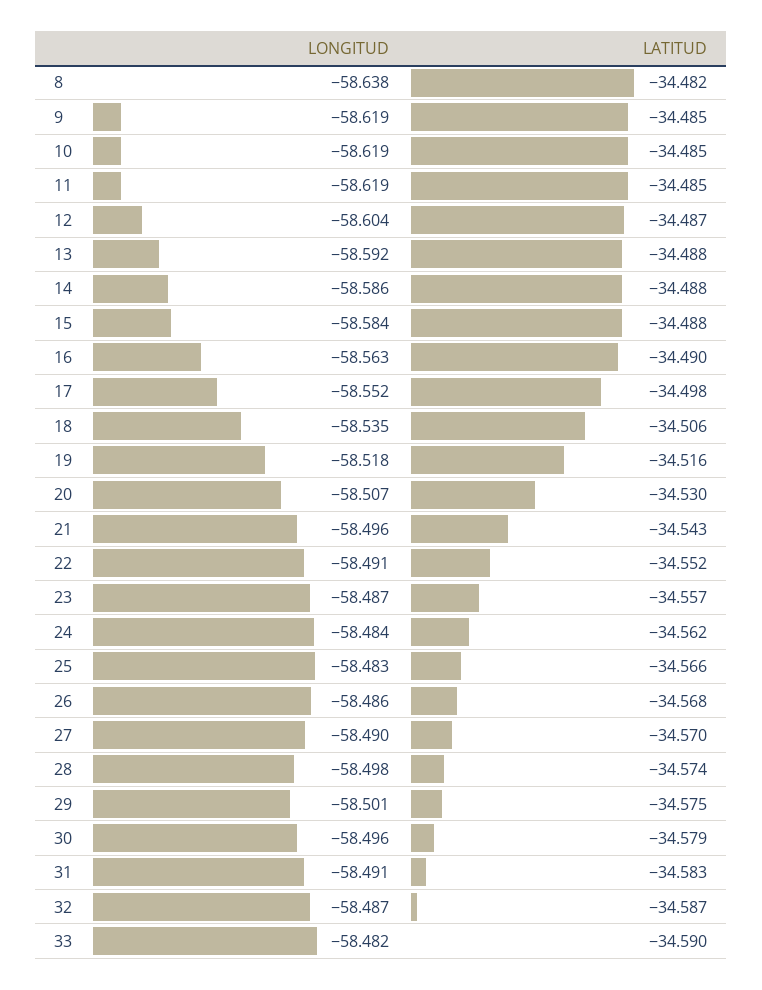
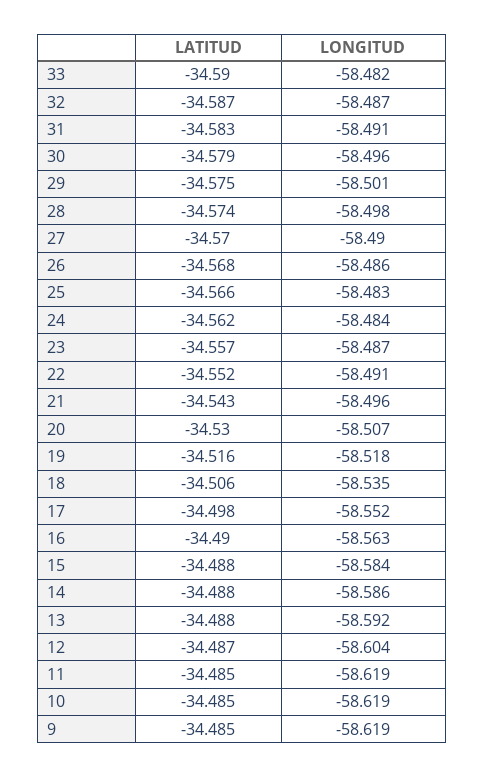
LONGITUD, 8: -58.638 -> none
LATITUD, 8: -34.482 -> none

